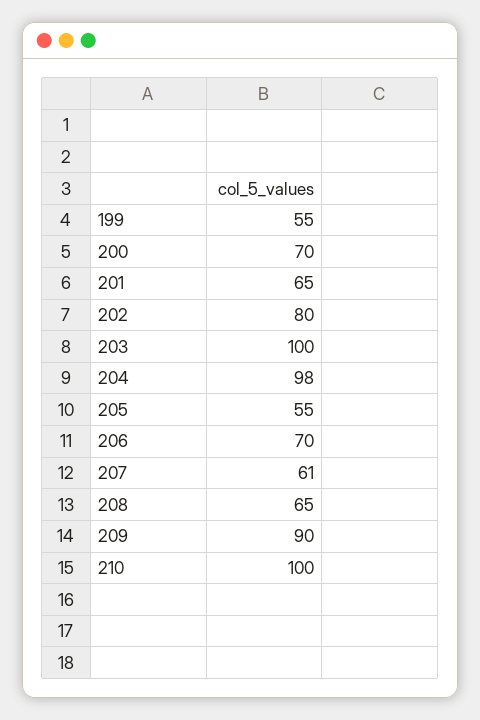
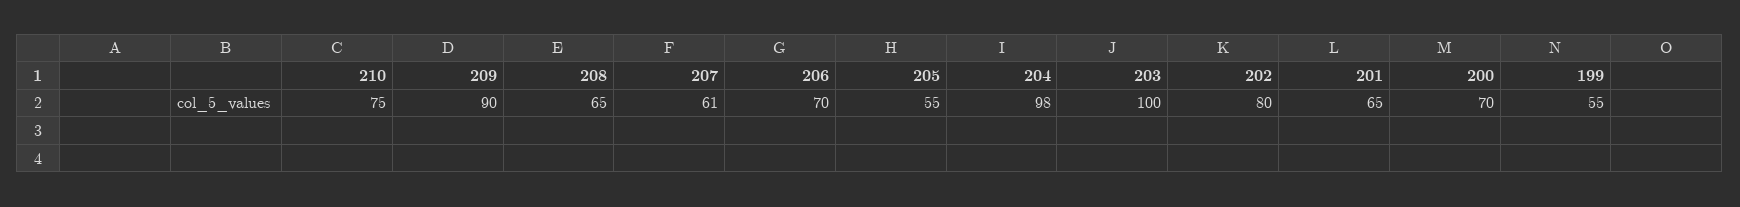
210: 100 -> 75

